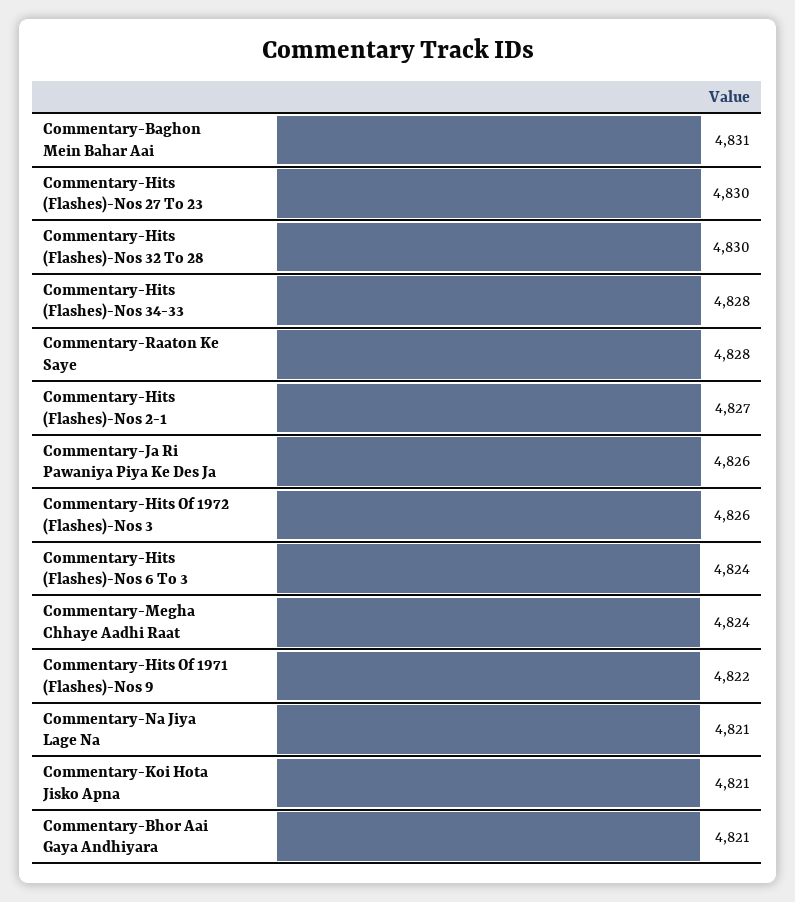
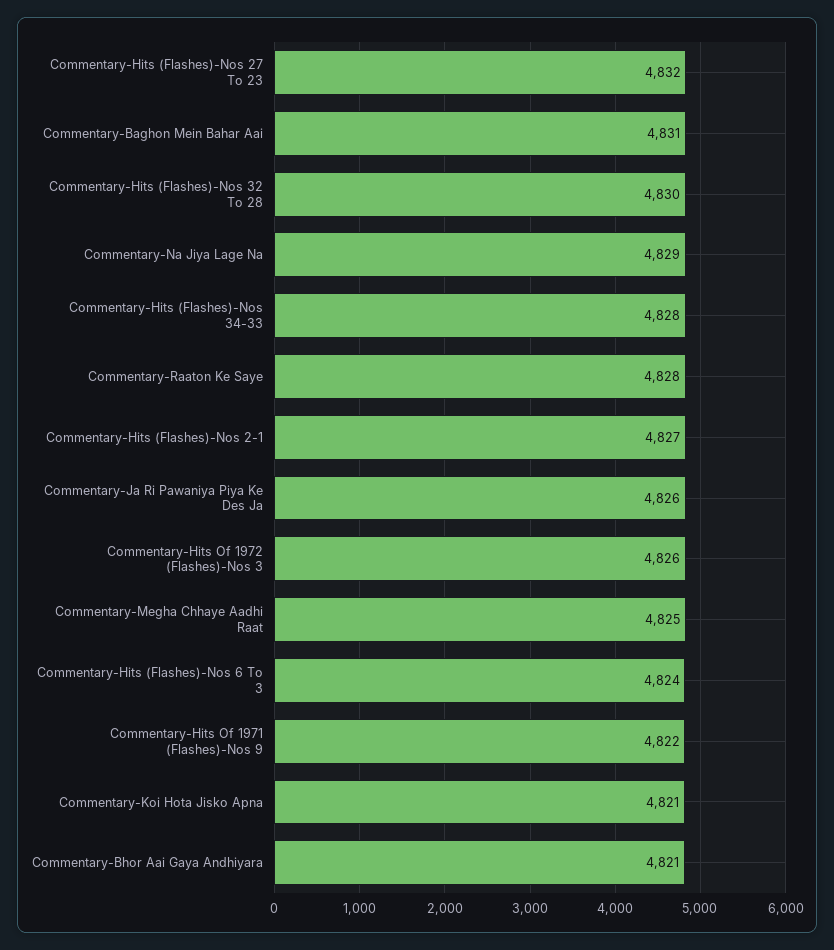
Commentary-Hits (Flashes)-Nos 27 To 23: 4830 -> 4832
Commentary-Megha Chhaye Aadhi Raat: 4824 -> 4825
Commentary-Na Jiya Lage Na: 4821 -> 4829

